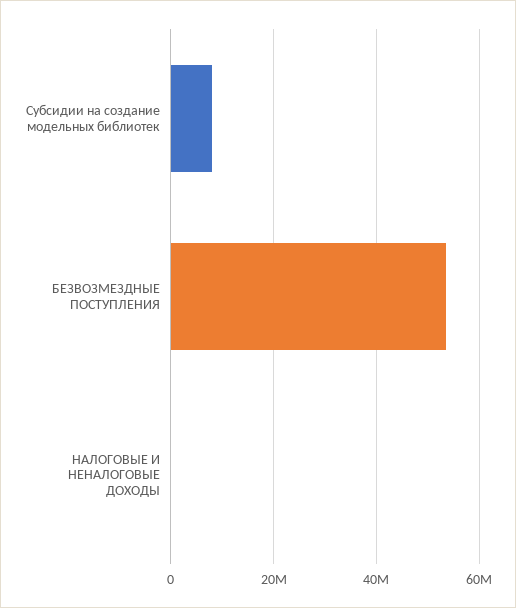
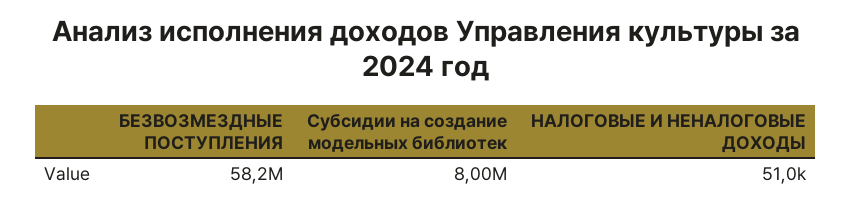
БЕЗВОЗМЕЗДНЫЕ ПОСТУПЛЕНИЯ: 54000000 -> 58200000

